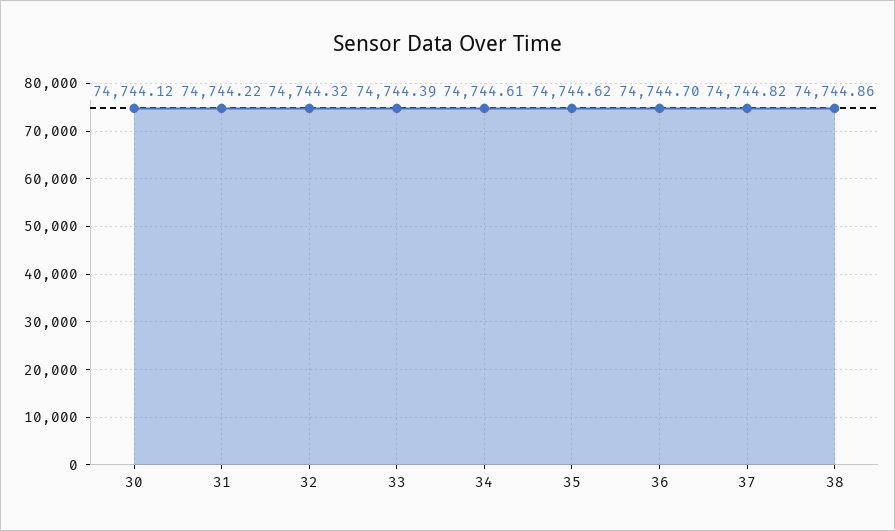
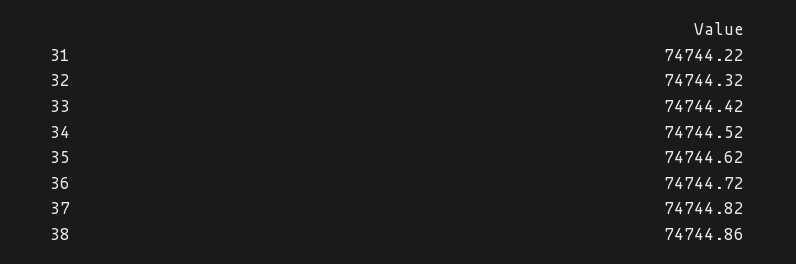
30: 74744.12 -> none
33: 74744.39 -> 74744.42
34: 74744.61 -> 74744.52
36: 74744.7 -> 74744.72

